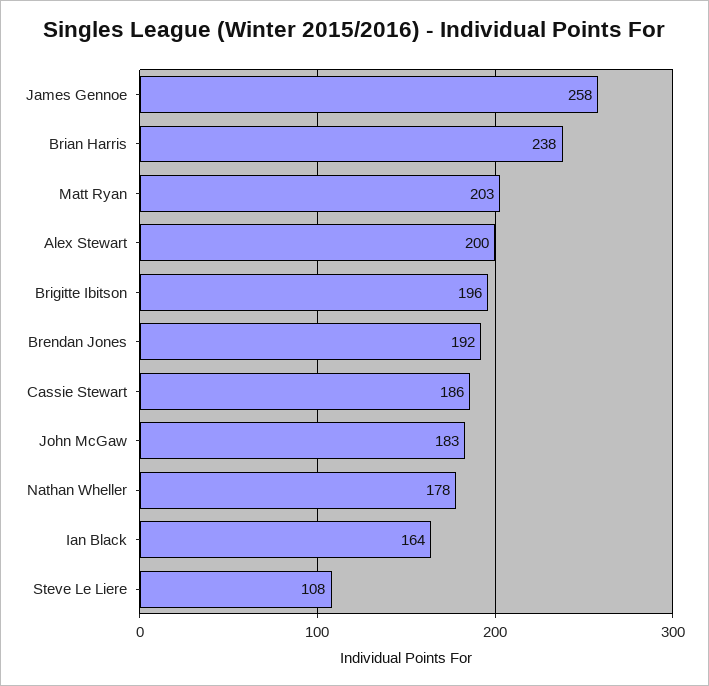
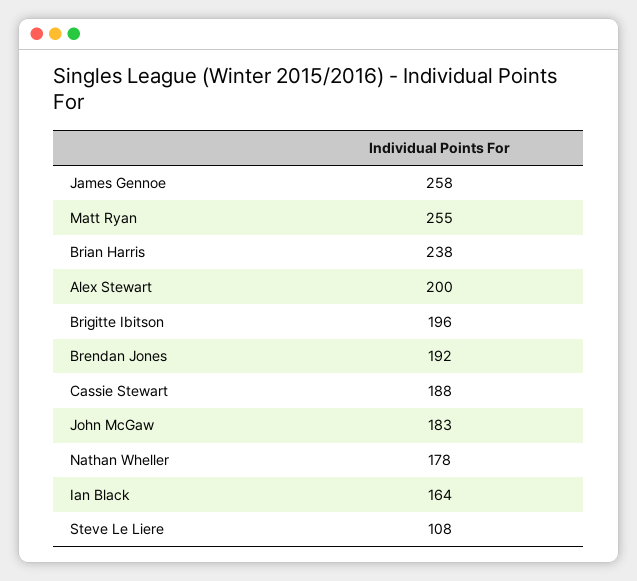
Matt Ryan: 203 -> 255
Cassie Stewart: 186 -> 188

